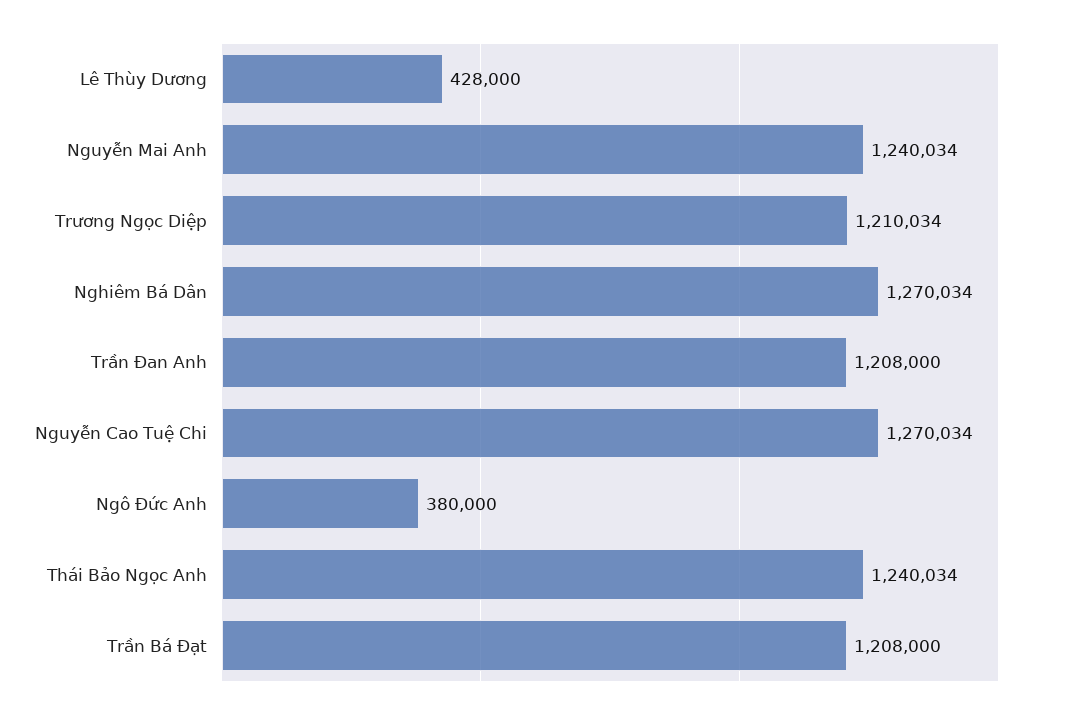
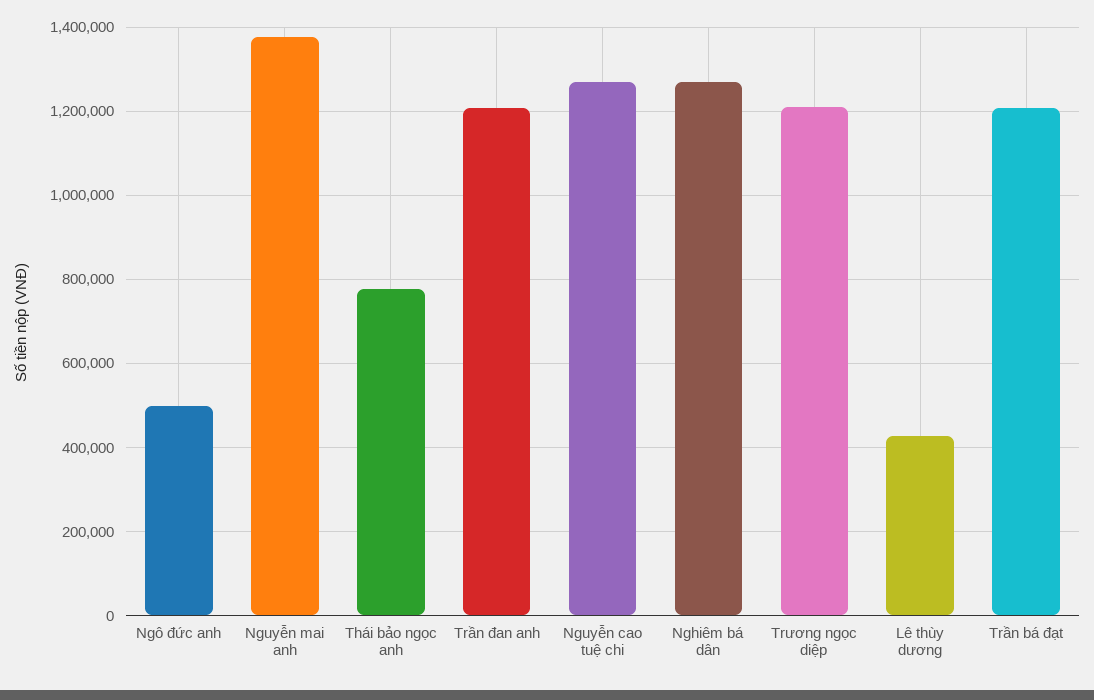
Nguyễn Mai Anh: 1240034 -> 1380000
Ngô Đức Anh: 380000 -> 500000
Thái Bảo Ngọc Anh: 1240034 -> 780000

